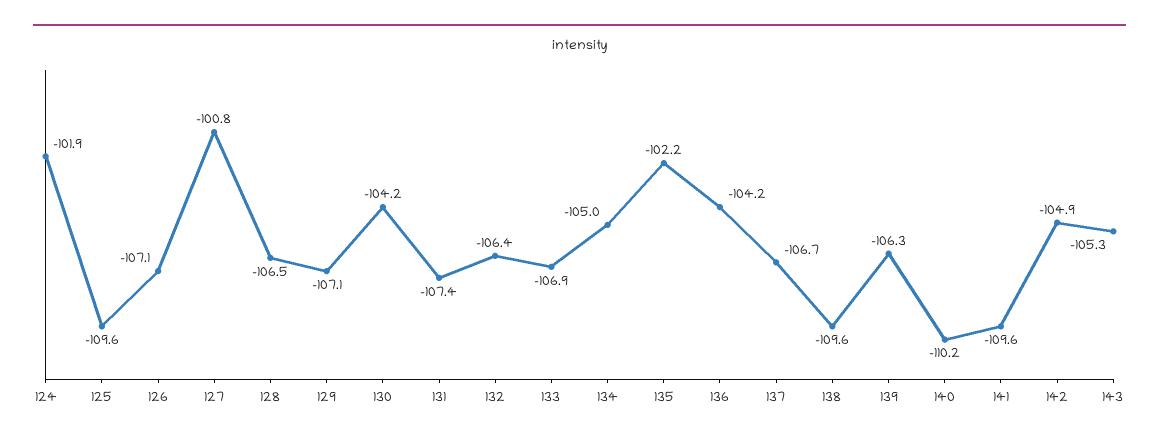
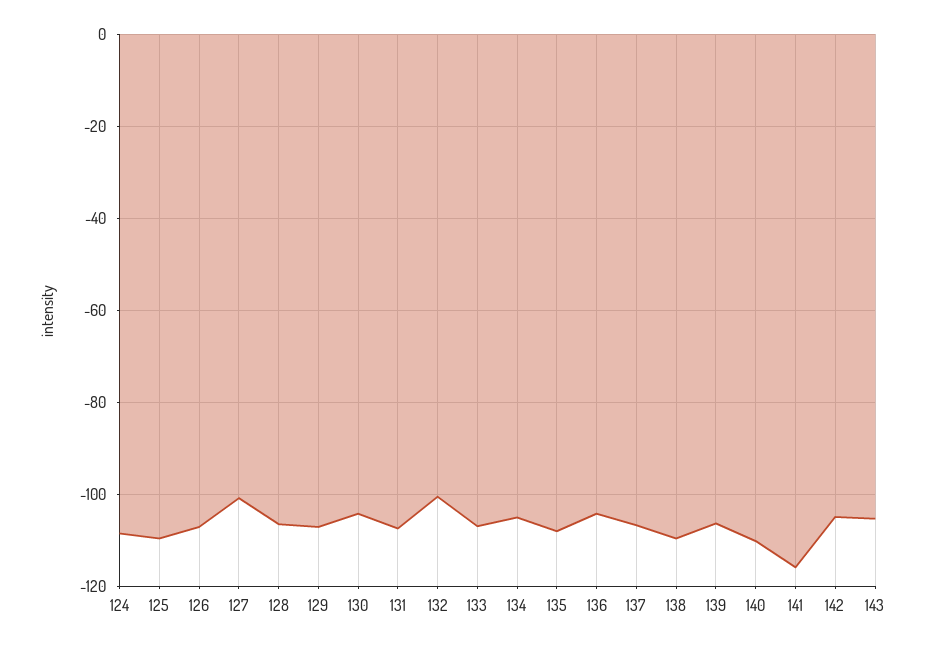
124: -101.9 -> -108
132: -106.4 -> -100
135: -102.2 -> -108
141: -109.6 -> -116

